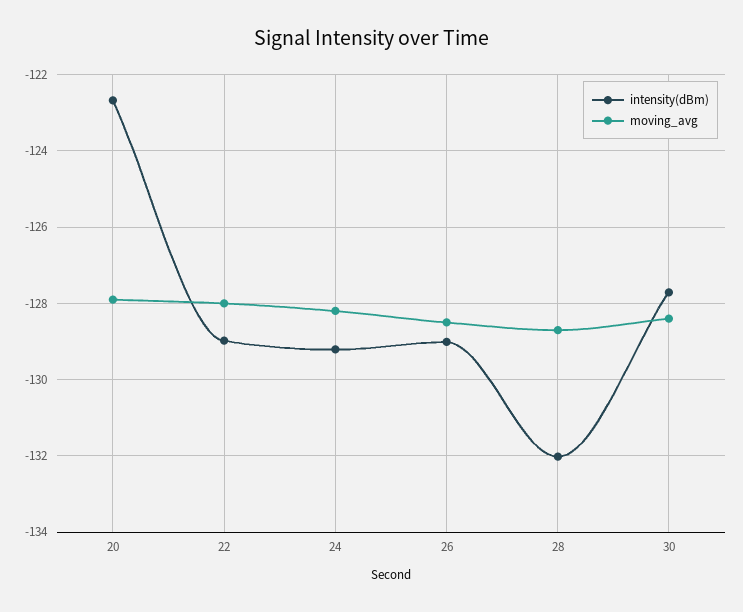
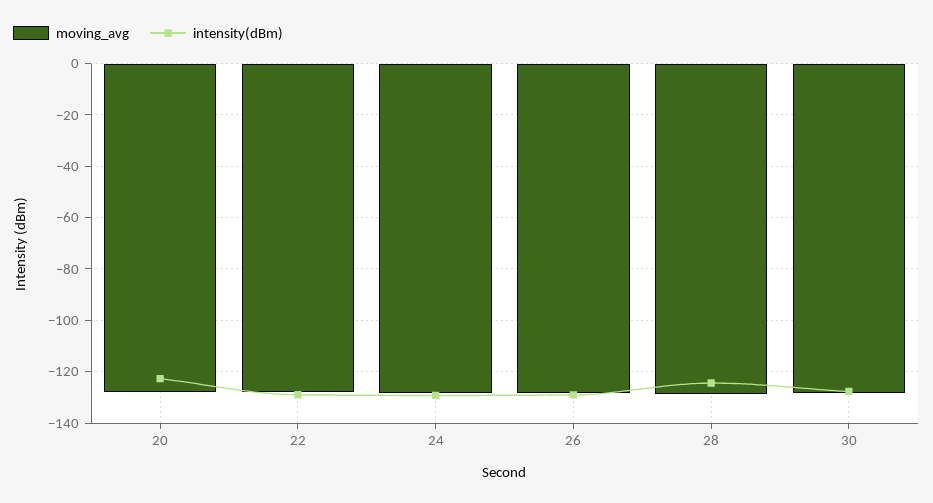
intensity(dBm), 28: -132 -> -125

